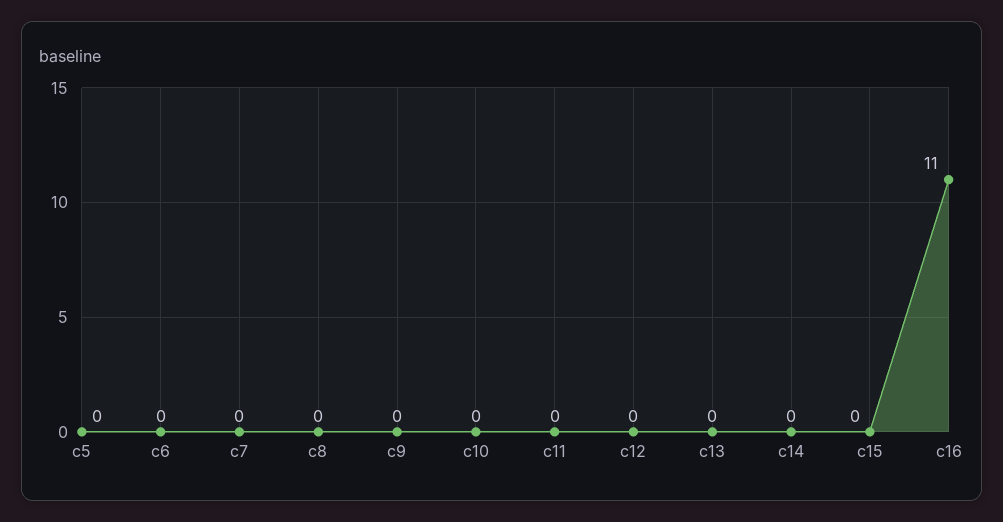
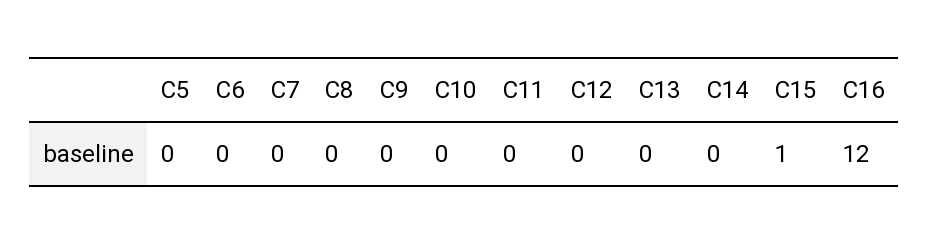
c15: 0 -> 1
c16: 11 -> 12

